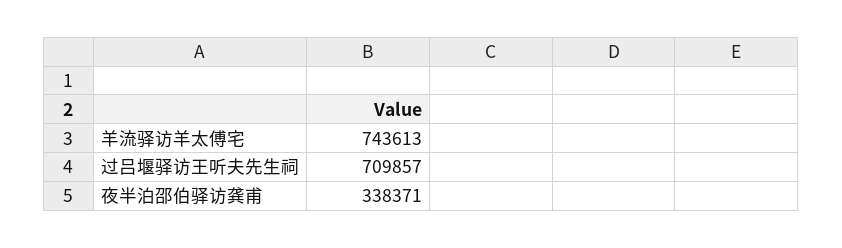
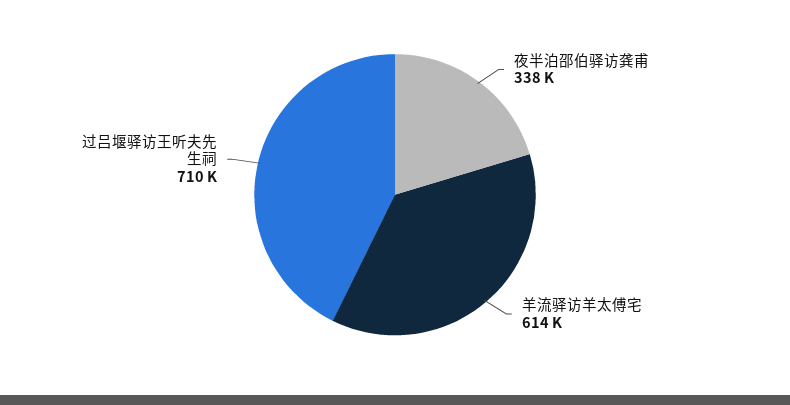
羊流驿访羊太傅宅: 743613 -> 614000

